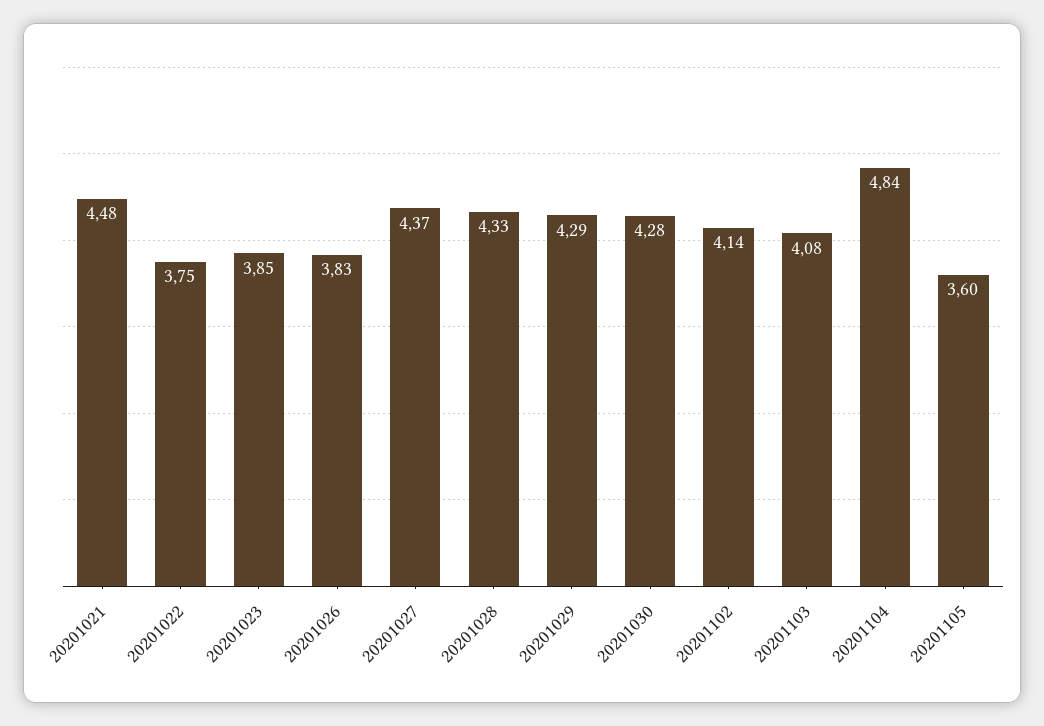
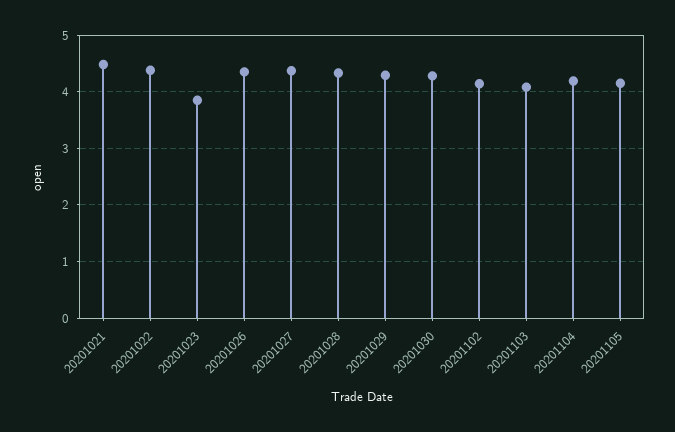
20201022: 3.75 -> 4.4
20201026: 3.83 -> 4.4
20201104: 4.84 -> 4.2
20201105: 3.6 -> 4.2

